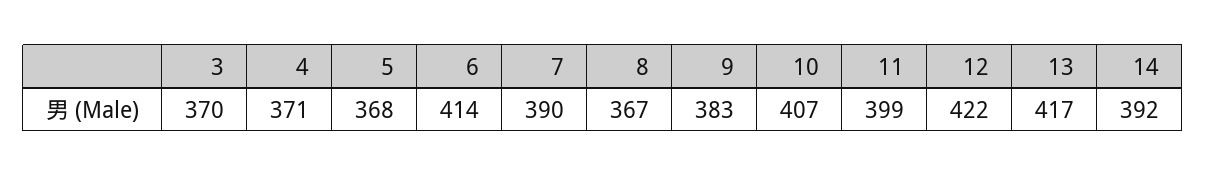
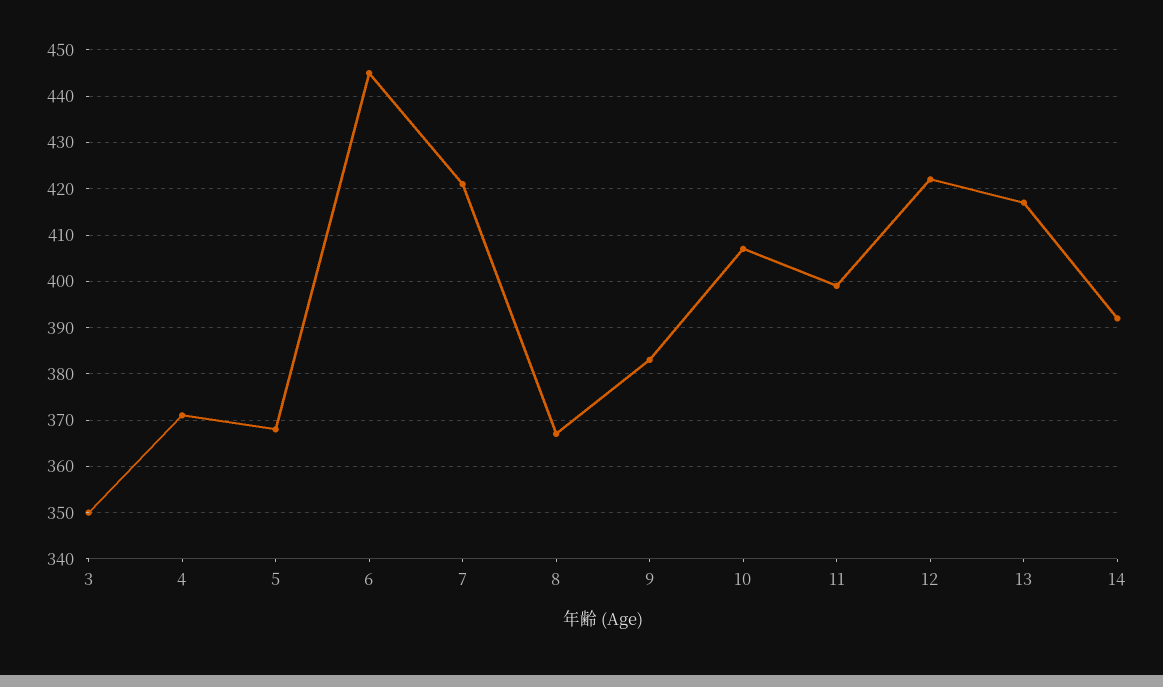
3: 370 -> 350
6: 414 -> 445
7: 390 -> 420

